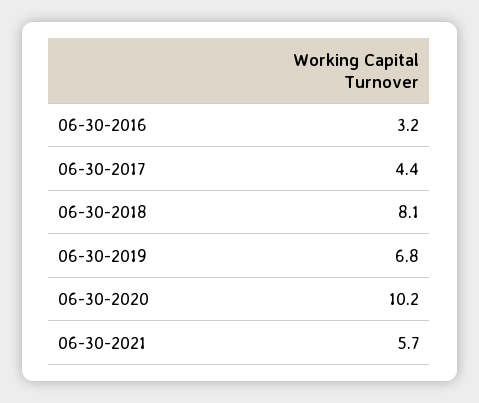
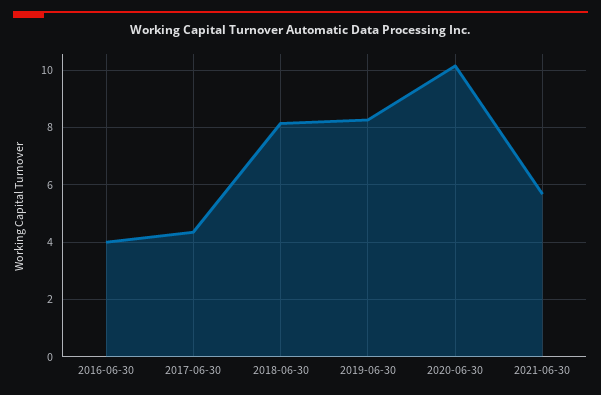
06-30-2016: 3.2 -> 4
06-30-2019: 6.8 -> 8.25

